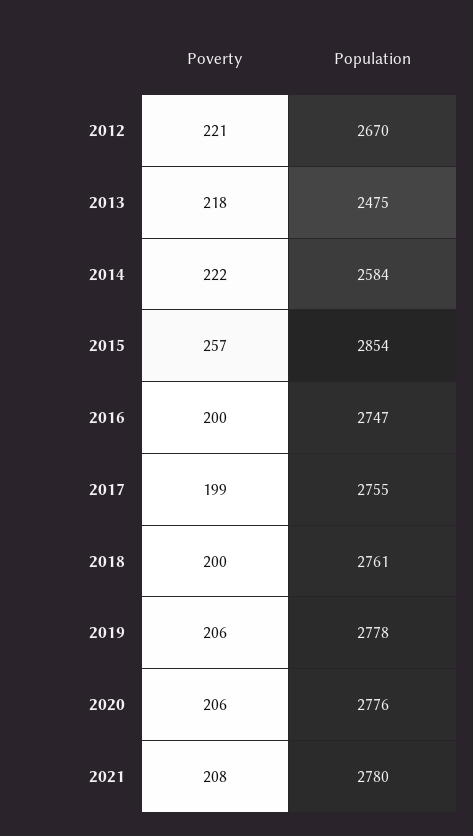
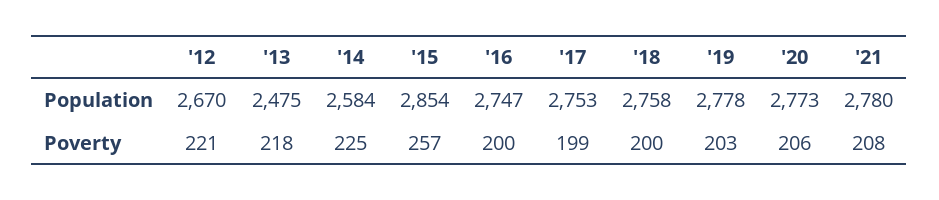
Poverty, 2014: 222 -> 225
Population, 2017: 2755 -> 2753
Population, 2018: 2761 -> 2758
Poverty, 2019: 206 -> 203
Population, 2020: 2776 -> 2773

